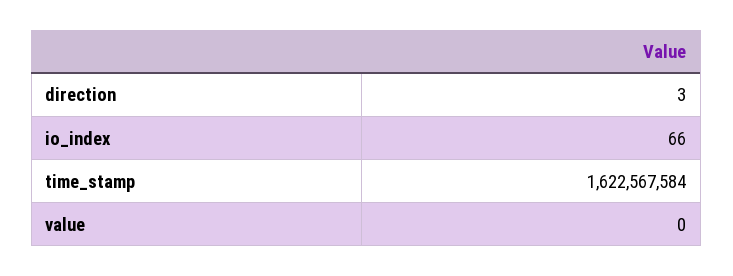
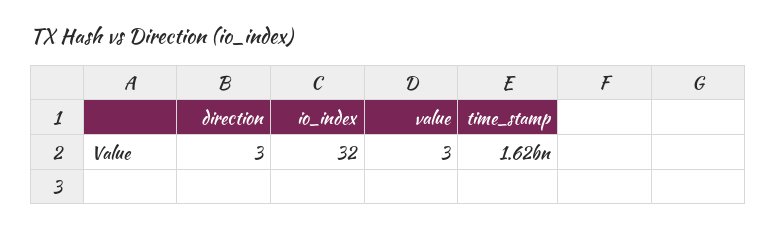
io_index: 66 -> 32
value: 0 -> 3

